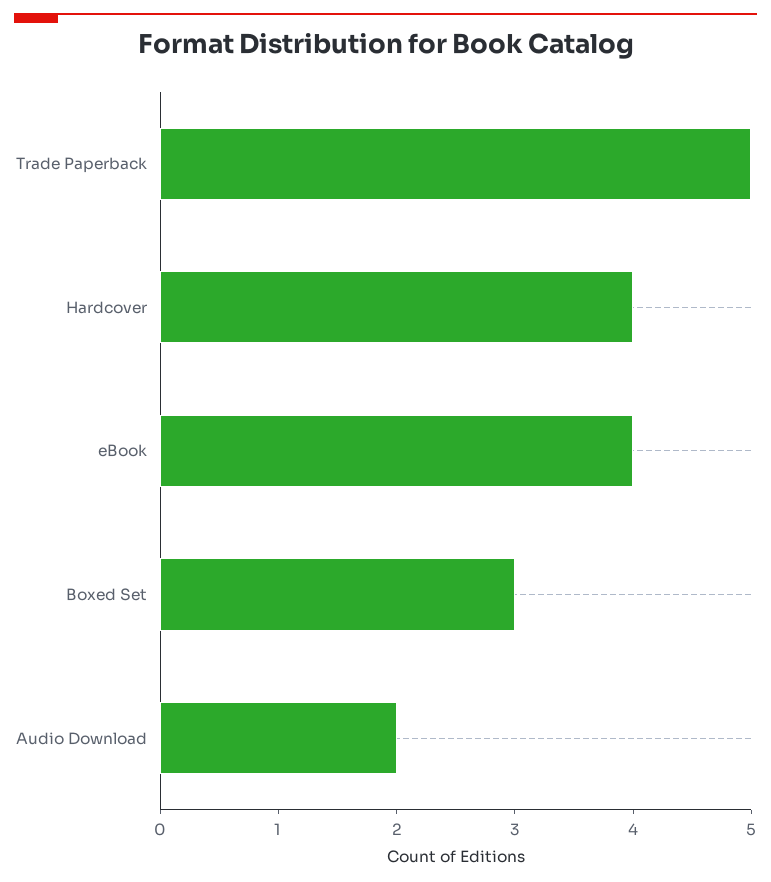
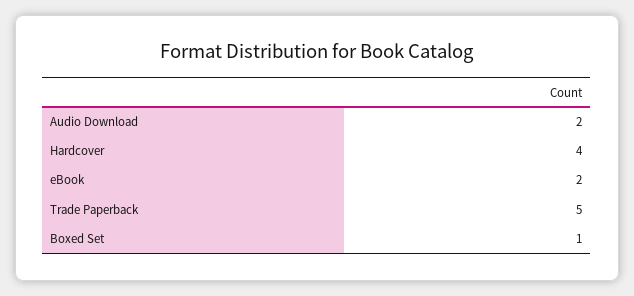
eBook: 4 -> 2
Boxed Set: 3 -> 1

